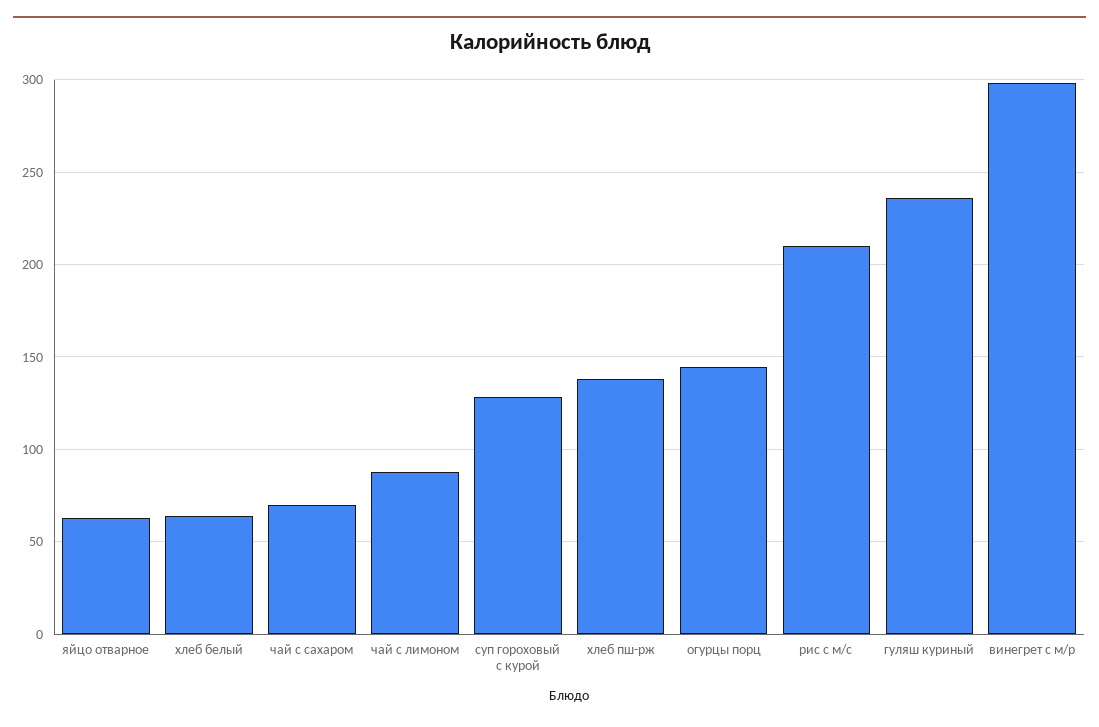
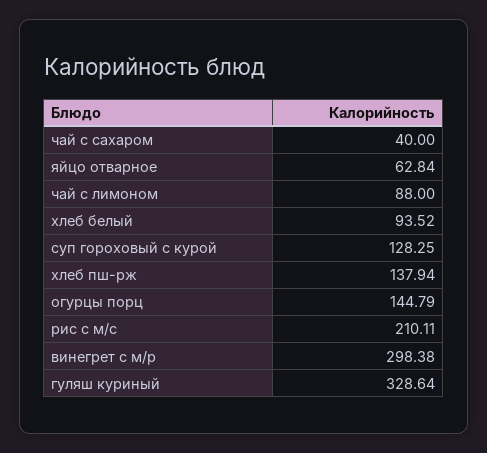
хлеб белый: 65 -> 93.52
чай с сахаром: 70 -> 40
гуляш куриный: 235 -> 328.64

